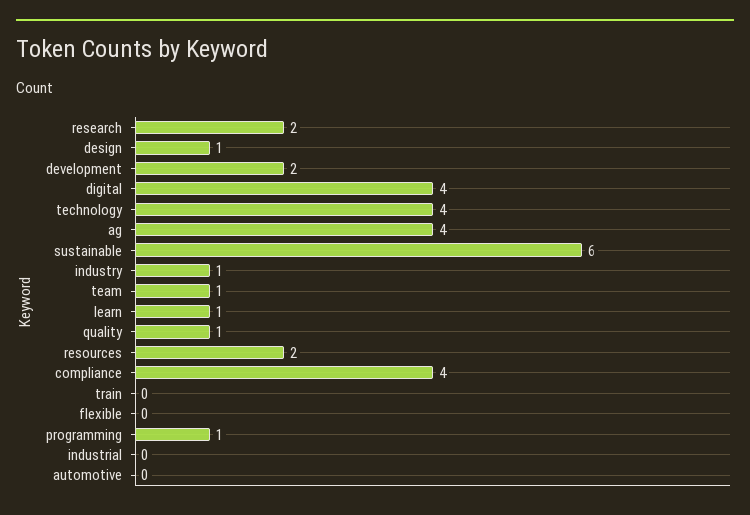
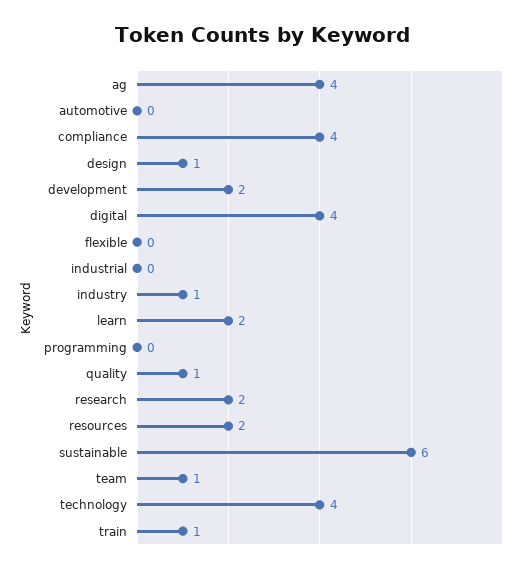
learn: 1 -> 2
train: 0 -> 1
programming: 1 -> 0

